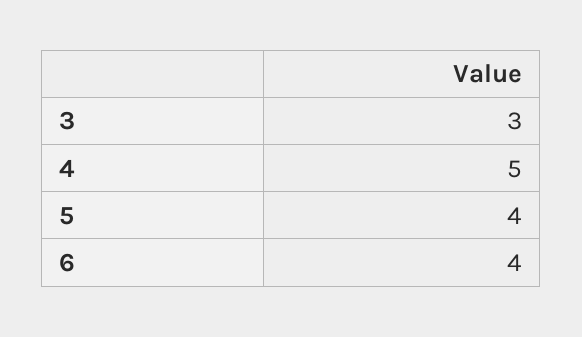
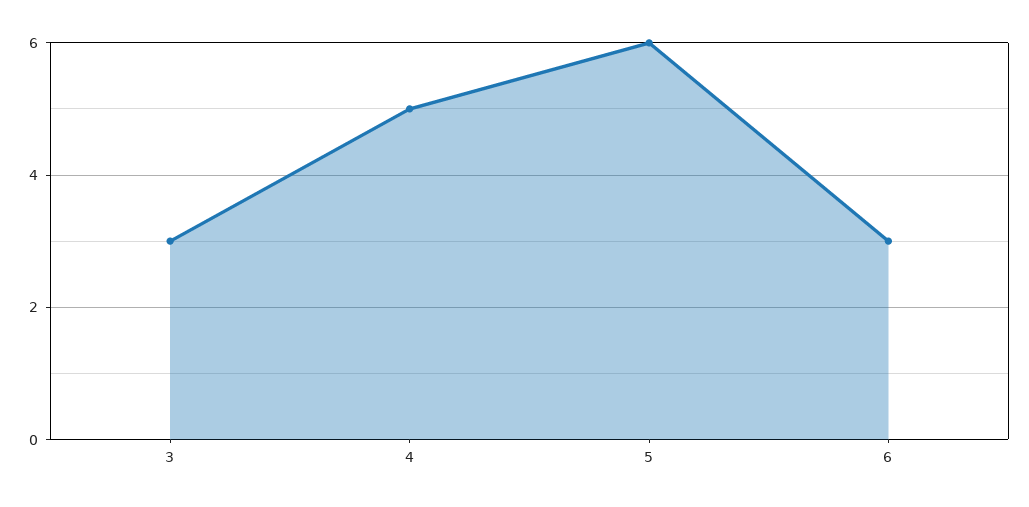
5: 4 -> 6
6: 4 -> 3

